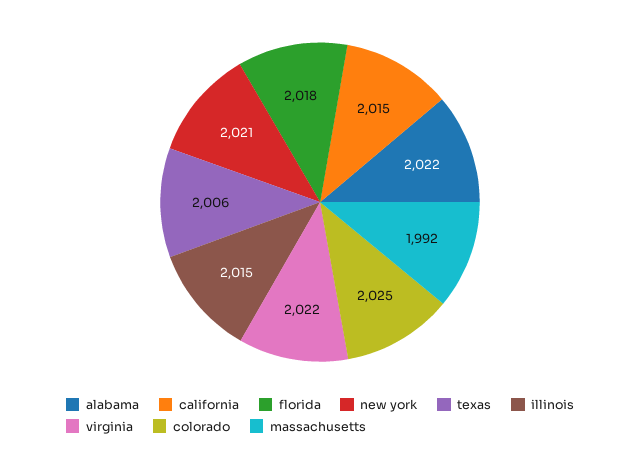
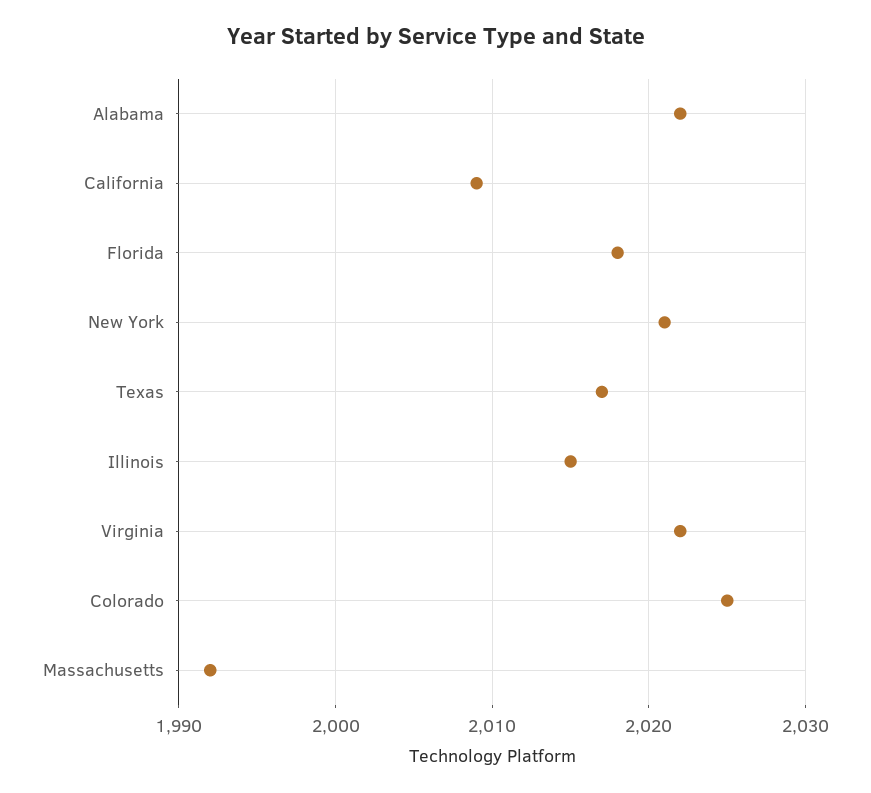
california: 2015 -> 2009
texas: 2006 -> 2017

